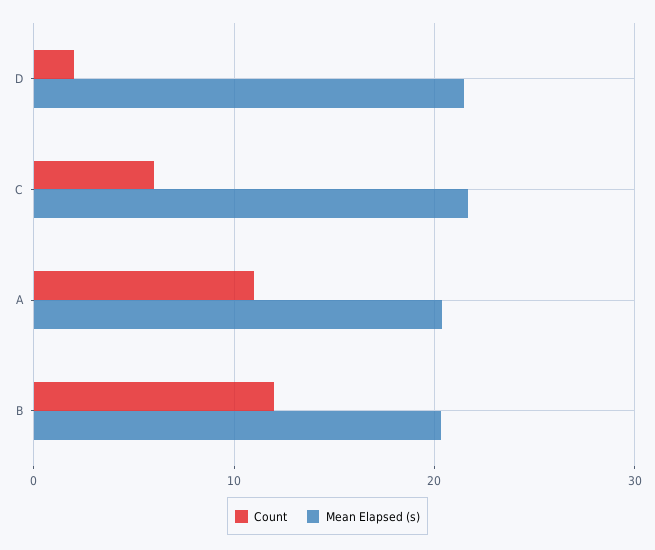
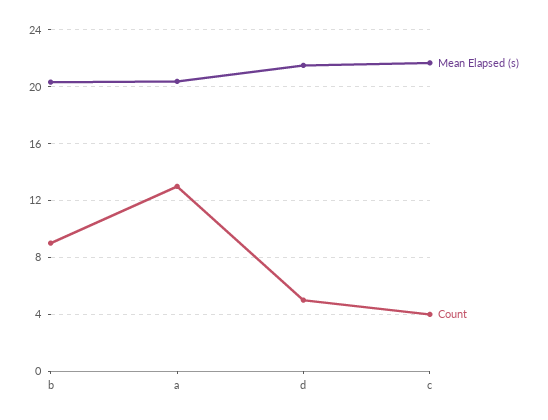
Count, D: 2 -> 5
Count, C: 6 -> 4
Count, A: 11 -> 13
Count, B: 12 -> 9

